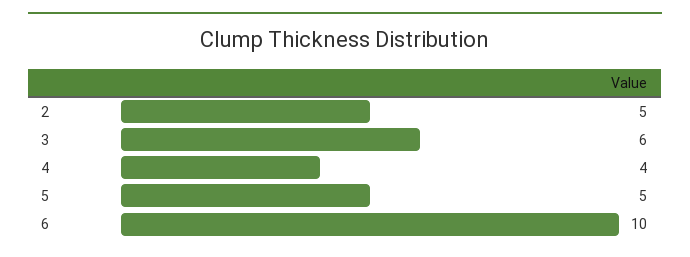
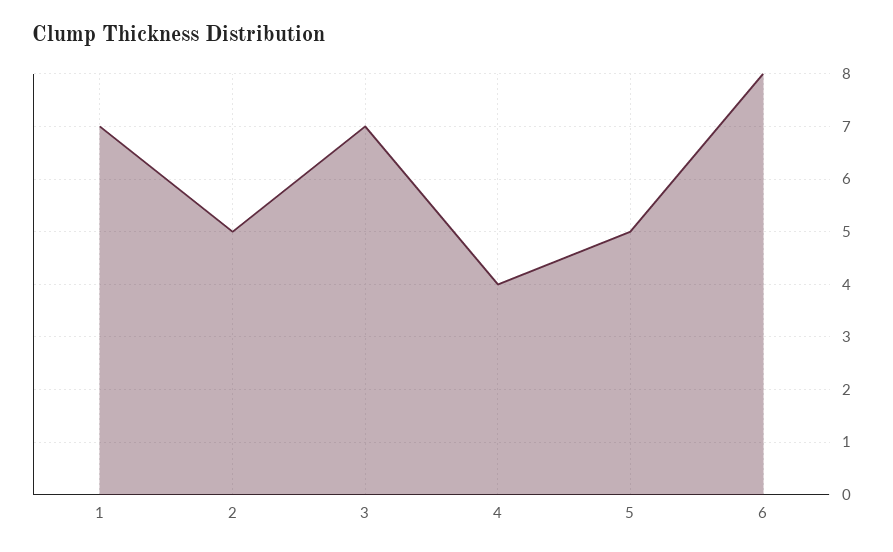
3: 6 -> 7
6: 10 -> 8
1: none -> 7

